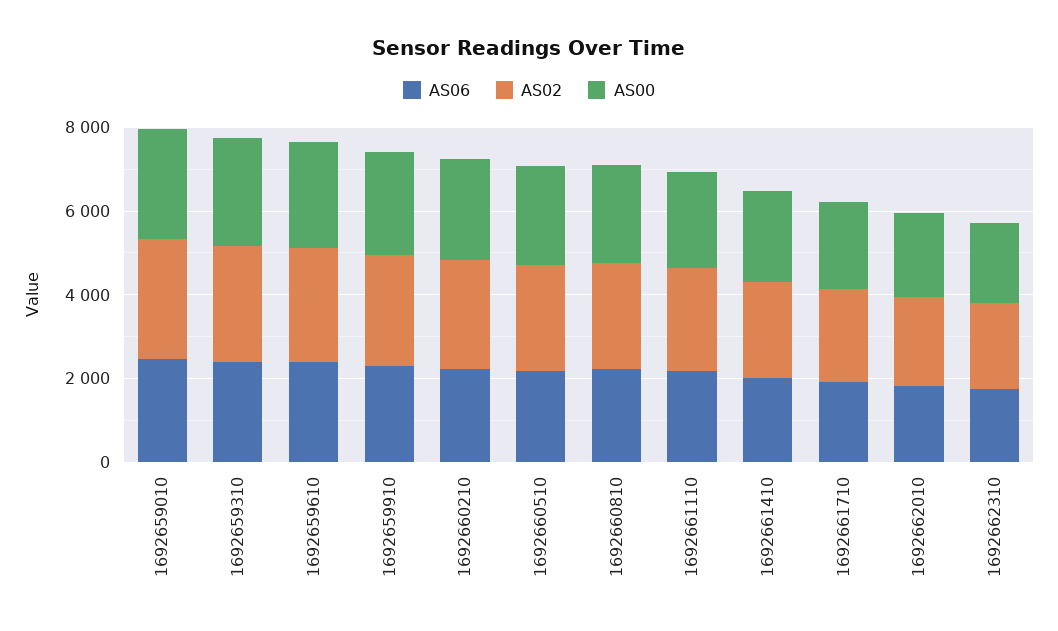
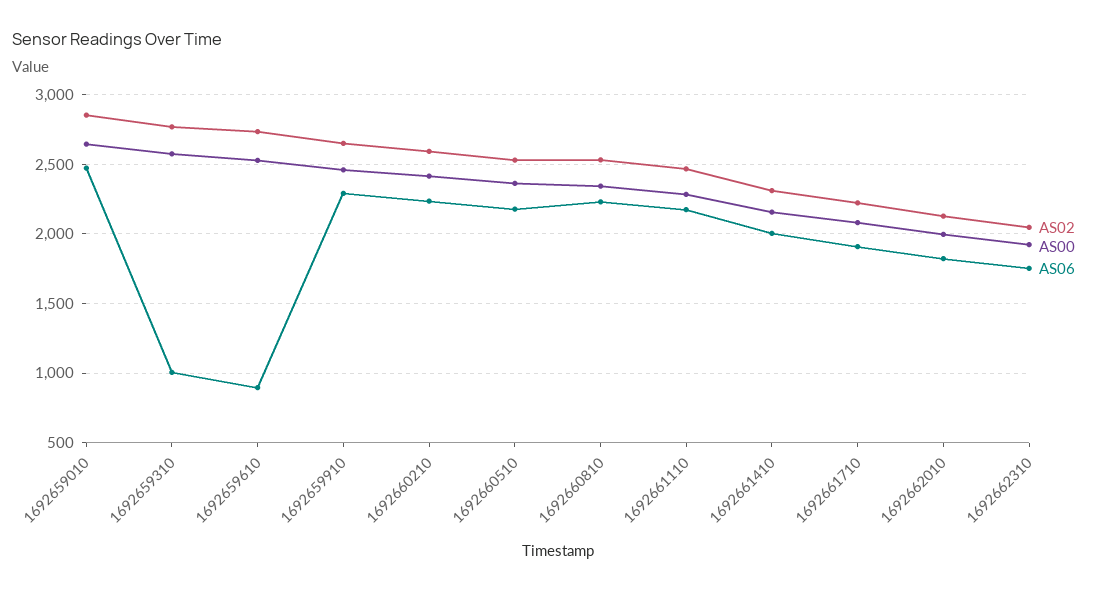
AS06, 1692659310: 2500 -> 1000
AS06, 1692659610: 2500 -> 900

